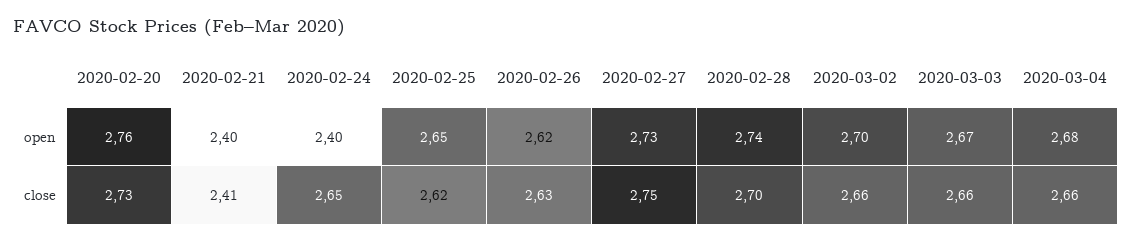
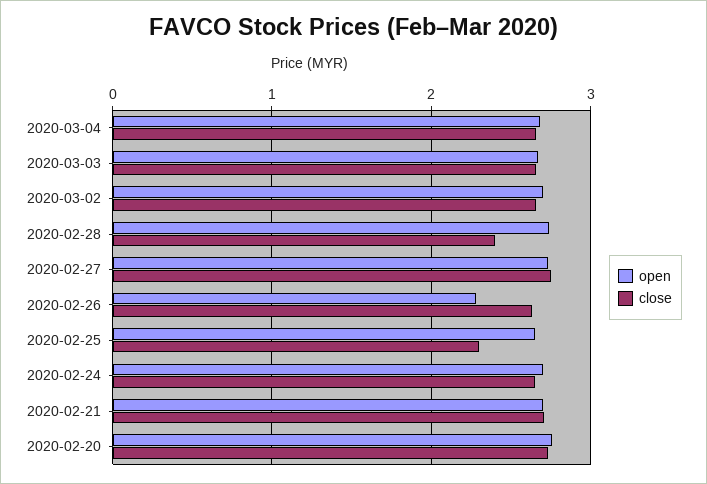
open, 2020-02-21: 2.4 -> 2.7
open, 2020-02-24: 2.4 -> 2.7
open, 2020-02-26: 2.62 -> 2.3
close, 2020-02-21: 2.41 -> 2.7
close, 2020-02-25: 2.62 -> 2.3
close, 2020-02-28: 2.7 -> 2.4

